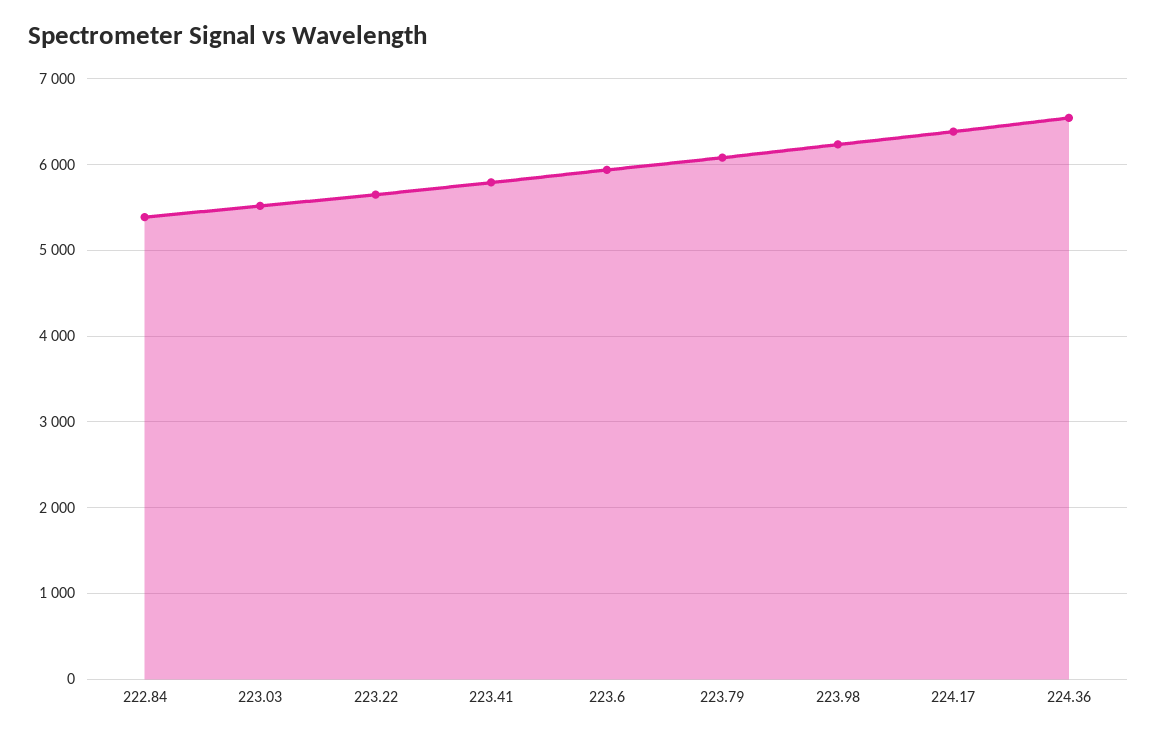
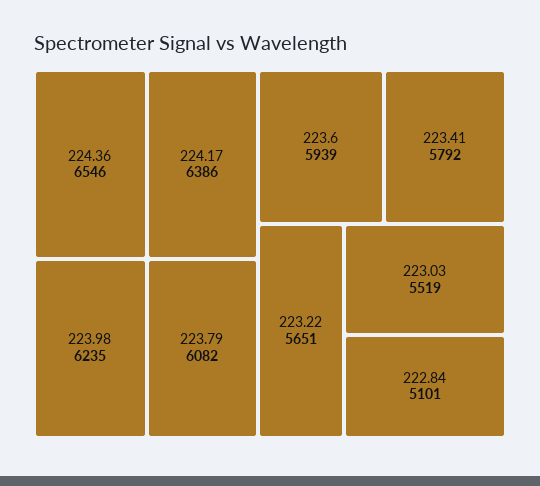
222.84: 5400 -> 5101

